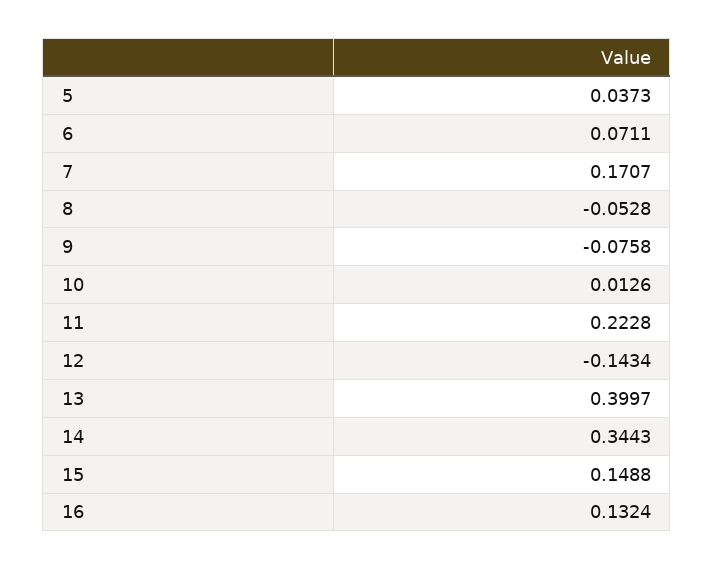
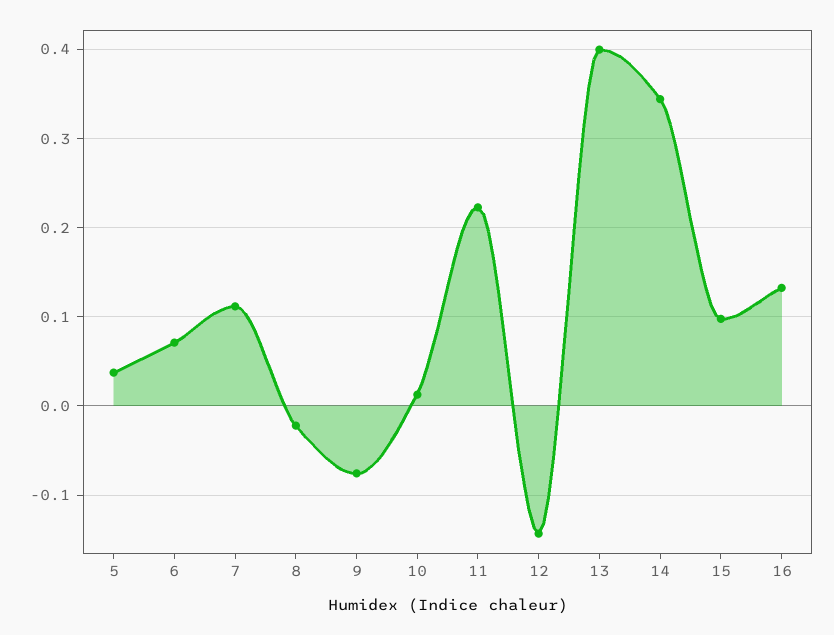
7: 0.1707 -> 0.11
8: -0.0528 -> -0.02
15: 0.1488 -> 0.1

